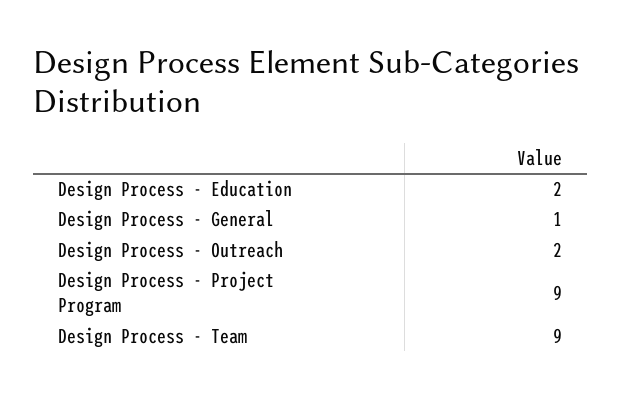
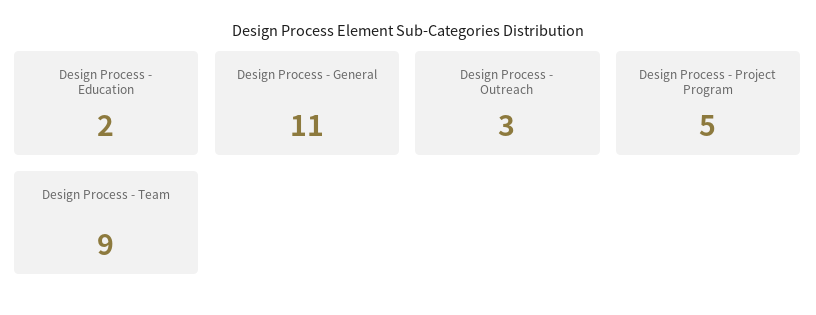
Design Process - General: 1 -> 11
Design Process - Outreach: 2 -> 3
Design Process - Project Program: 9 -> 5

